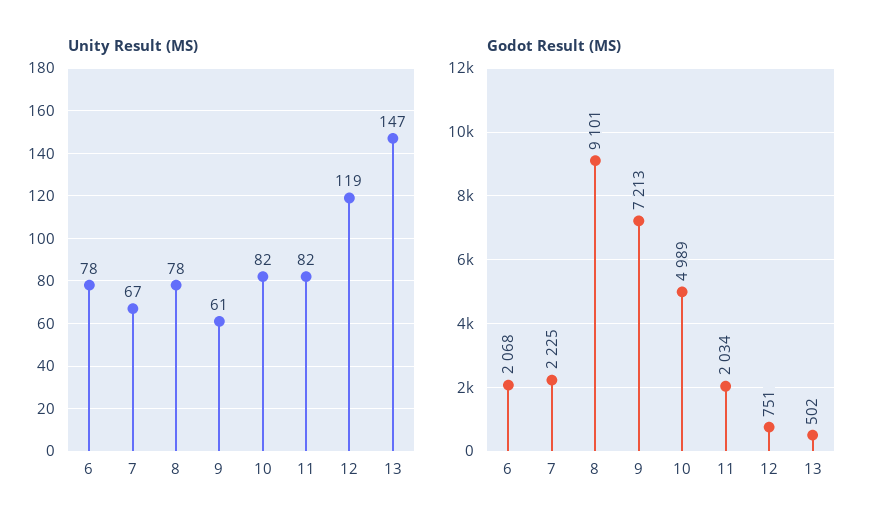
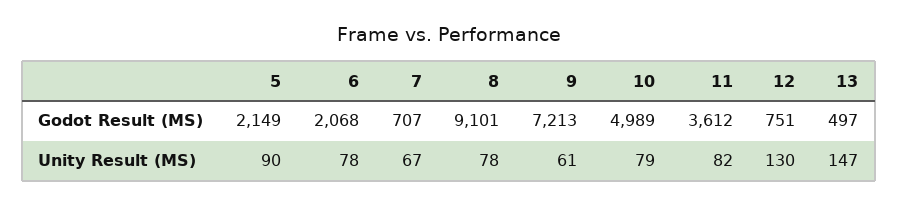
Unity Result (MS), 10: 82 -> 79
Unity Result (MS), 12: 119 -> 130
Godot Result (MS), 7: 2225 -> 707
Godot Result (MS), 11: 2034 -> 3612
Godot Result (MS), 13: 502 -> 497
Godot Result (MS), 5: none -> 2149
Unity Result (MS), 5: none -> 90

